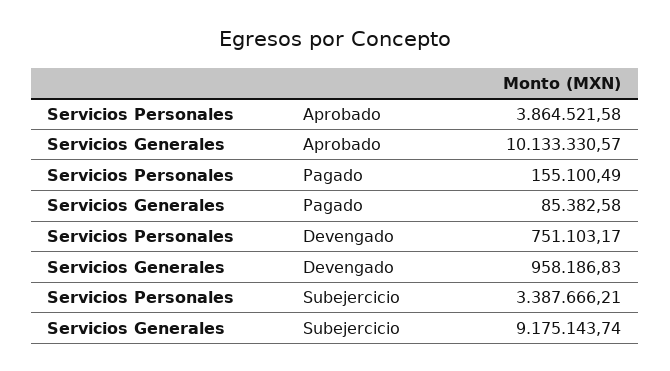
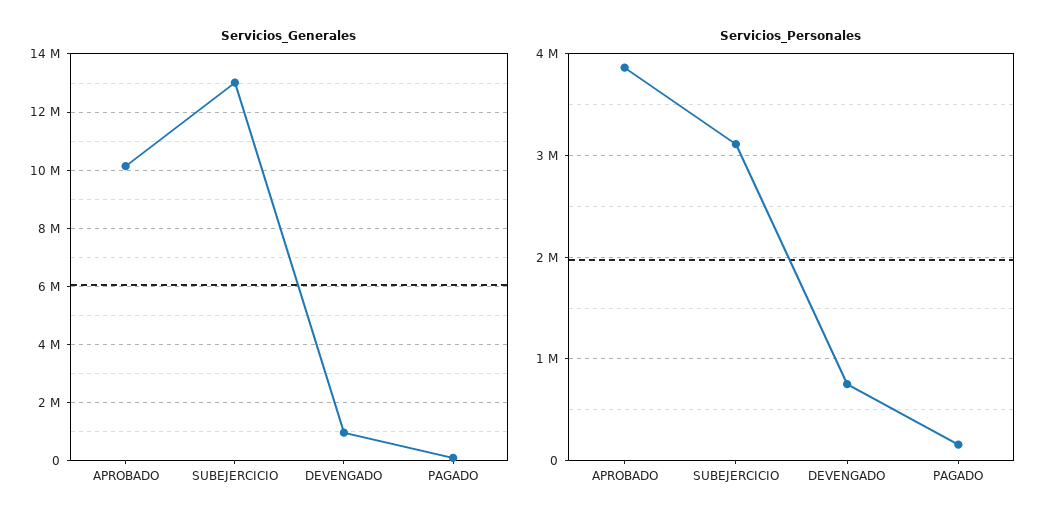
Servicios Personales, Subejercicio: 3387666.21 -> 3100000
Servicios Generales, Subejercicio: 9175143.74 -> 13000000

